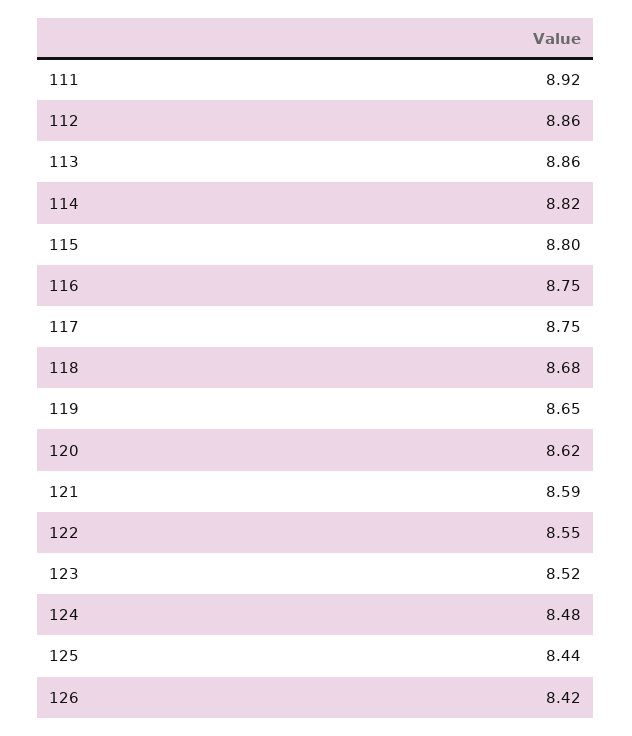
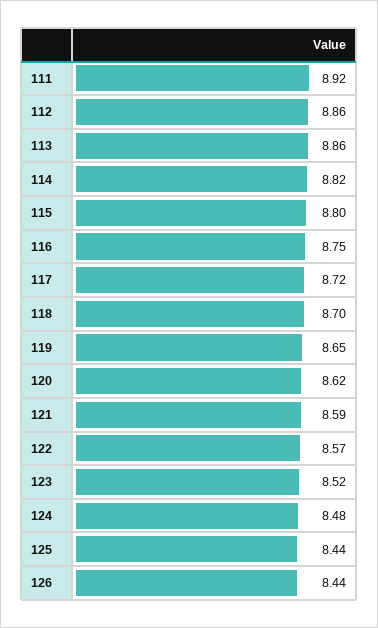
117: 8.75 -> 8.72
118: 8.68 -> 8.7
122: 8.55 -> 8.57
126: 8.42 -> 8.44

